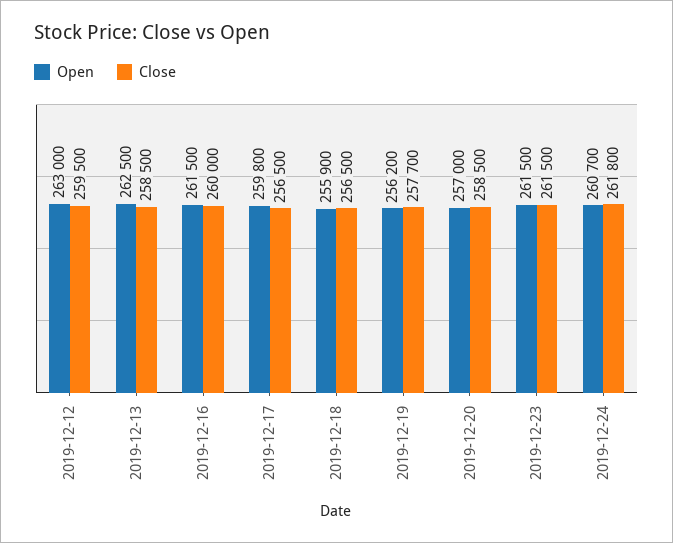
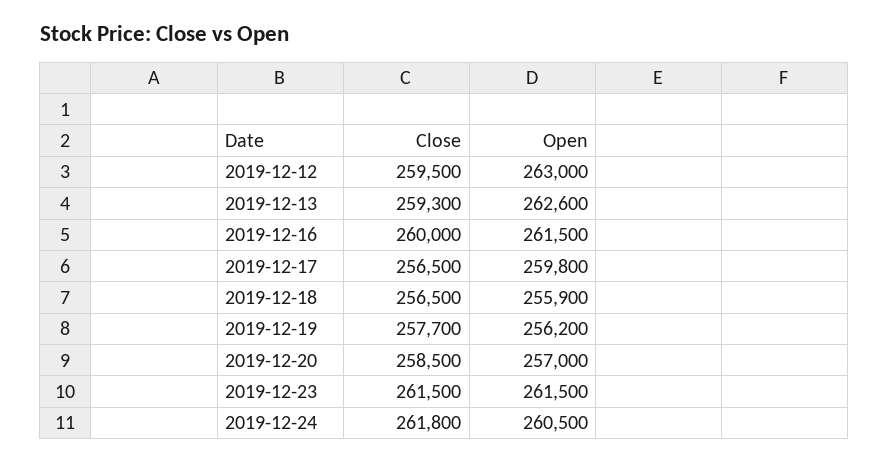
Open, 2019-12-13: 262500 -> 262600
Close, 2019-12-13: 258500 -> 259300
Open, 2019-12-24: 260700 -> 260500

